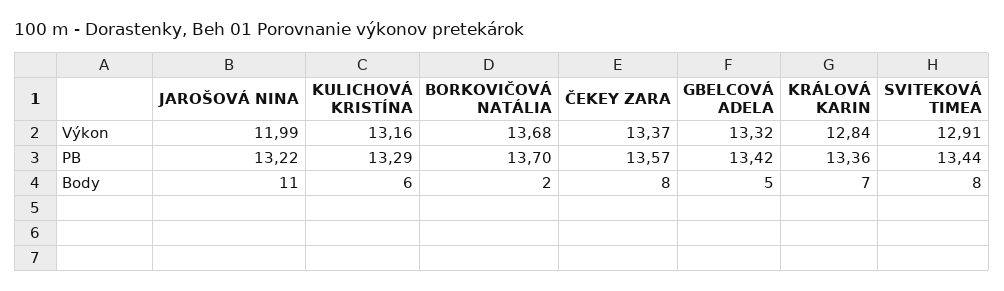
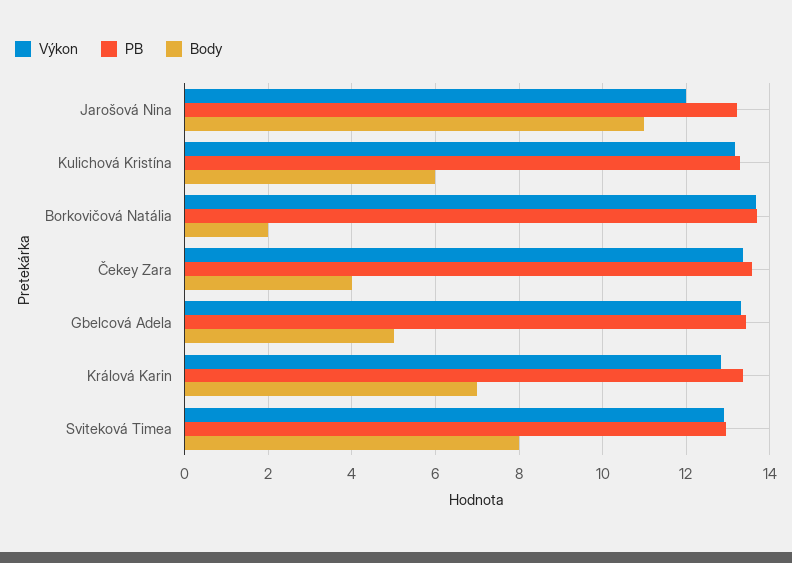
PB, SVITEKOVÁ TIMEA: 13.44 -> 13
Body, ČEKEY ZARA: 8 -> 4

